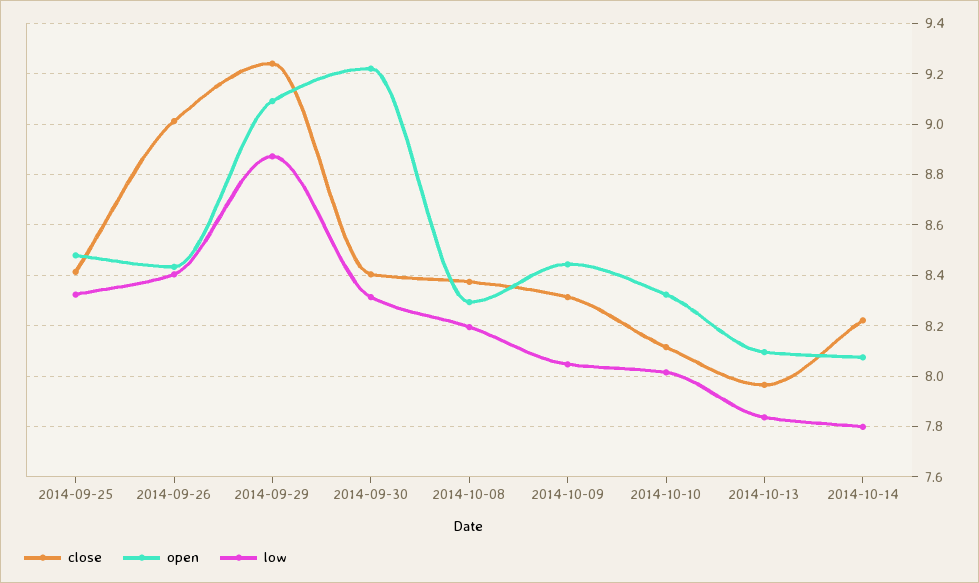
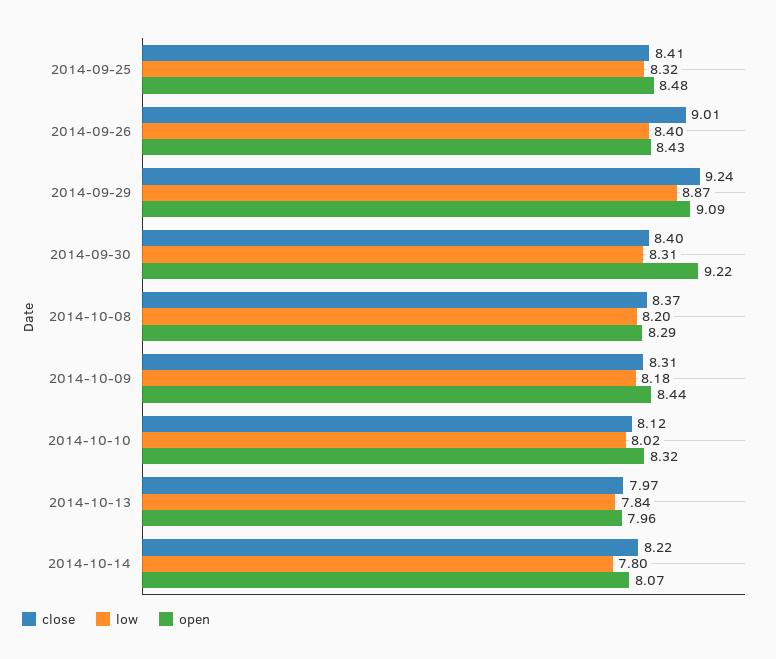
low, 2014-10-09: 8.05 -> 8.18
open, 2014-10-13: 8.1 -> 7.96

